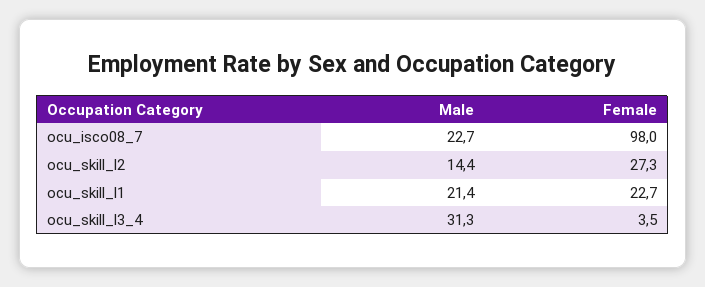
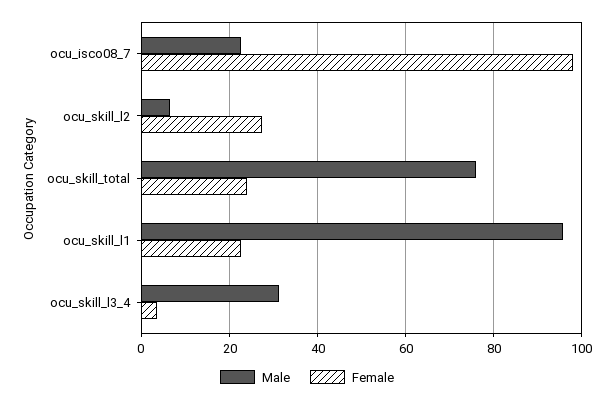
Male, ocu_skill_l2: 14.4 -> 6
Male, ocu_skill_l1: 21.4 -> 96
Male, ocu_skill_total: none -> 76
Female, ocu_skill_total: none -> 24

